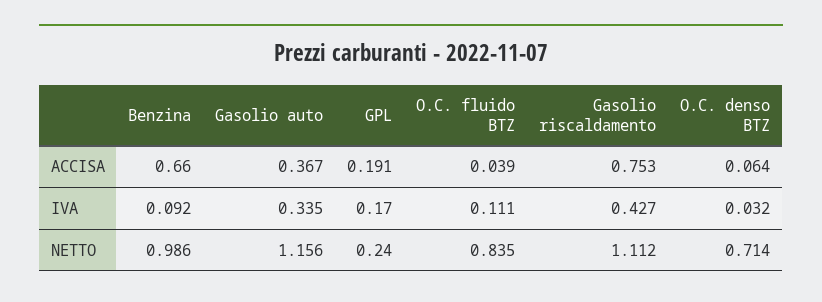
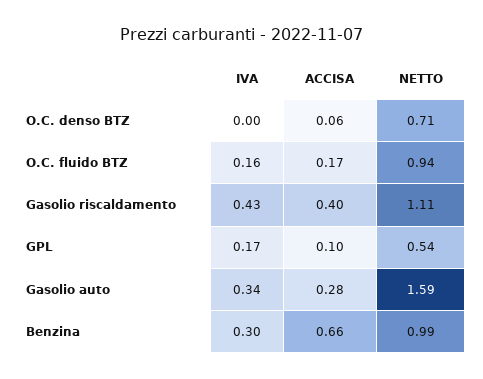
Gasolio auto, ACCISA: 0.367 -> 0.28
GPL, ACCISA: 0.191 -> 0.1
O.C. fluido BTZ, ACCISA: 0.039 -> 0.17
Gasolio riscaldamento, ACCISA: 0.753 -> 0.4
Benzina, IVA: 0.092 -> 0.3
O.C. fluido BTZ, IVA: 0.111 -> 0.16
O.C. denso BTZ, IVA: 0.032 -> 0
Gasolio auto, NETTO: 1.156 -> 1.59
GPL, NETTO: 0.24 -> 0.54
O.C. fluido BTZ, NETTO: 0.835 -> 0.94

